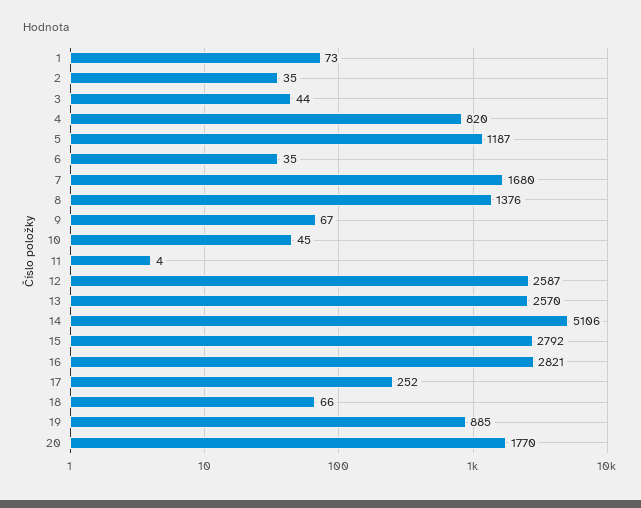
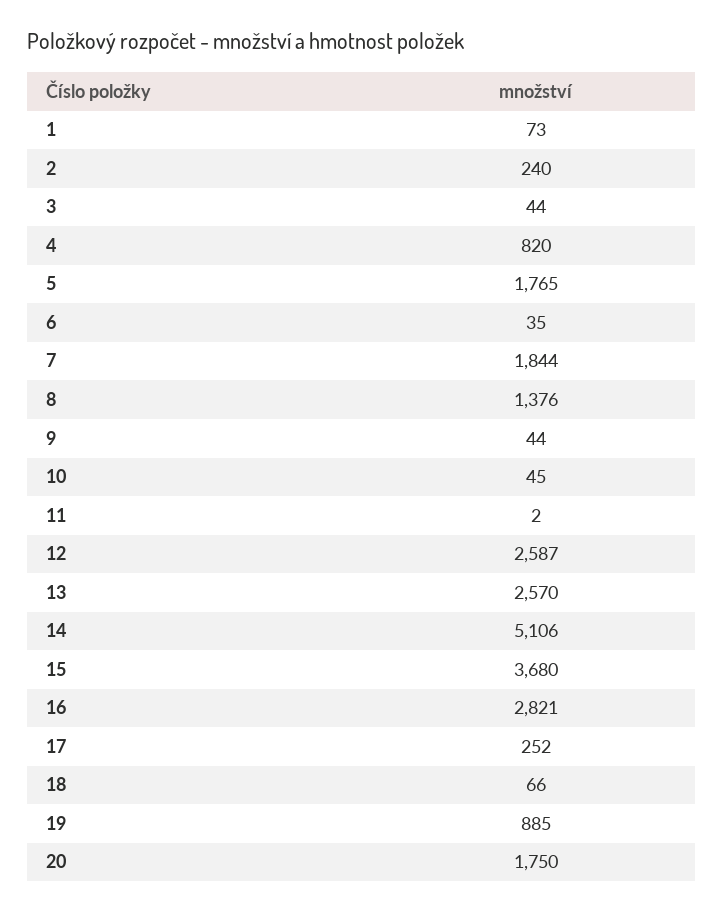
2: 35 -> 240
5: 1187 -> 1765
7: 1680 -> 1844
9: 67 -> 44
11: 4 -> 2
15: 2792 -> 3680
20: 1770 -> 1750

